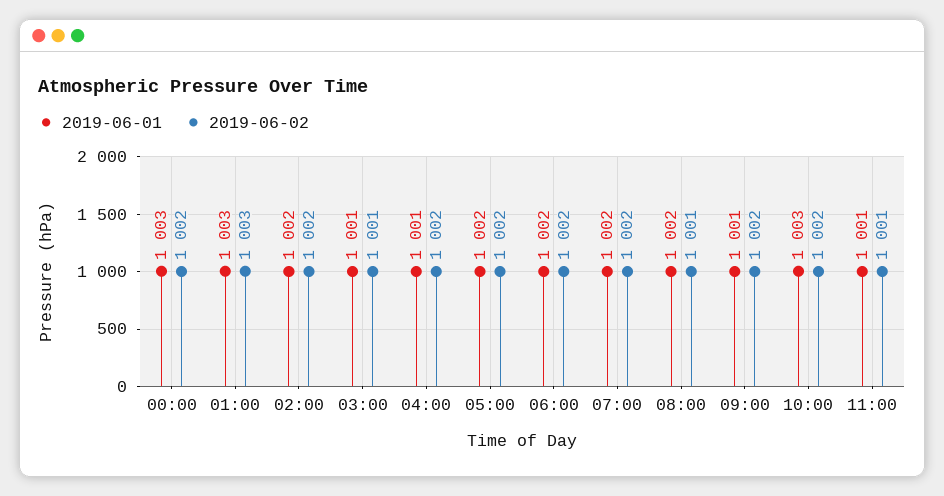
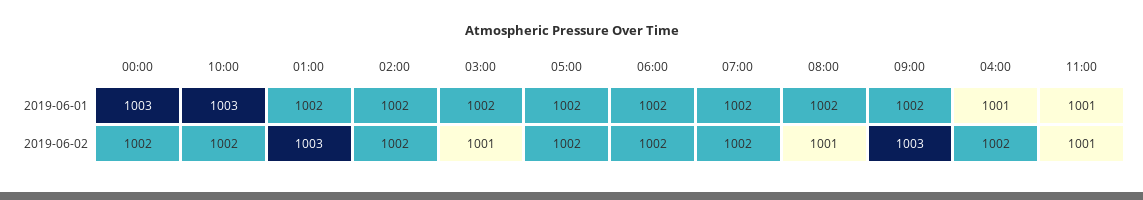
2019-06-01, 01:00: 1003 -> 1002
2019-06-01, 03:00: 1001 -> 1002
2019-06-01, 09:00: 1001 -> 1002
2019-06-02, 09:00: 1002 -> 1003

